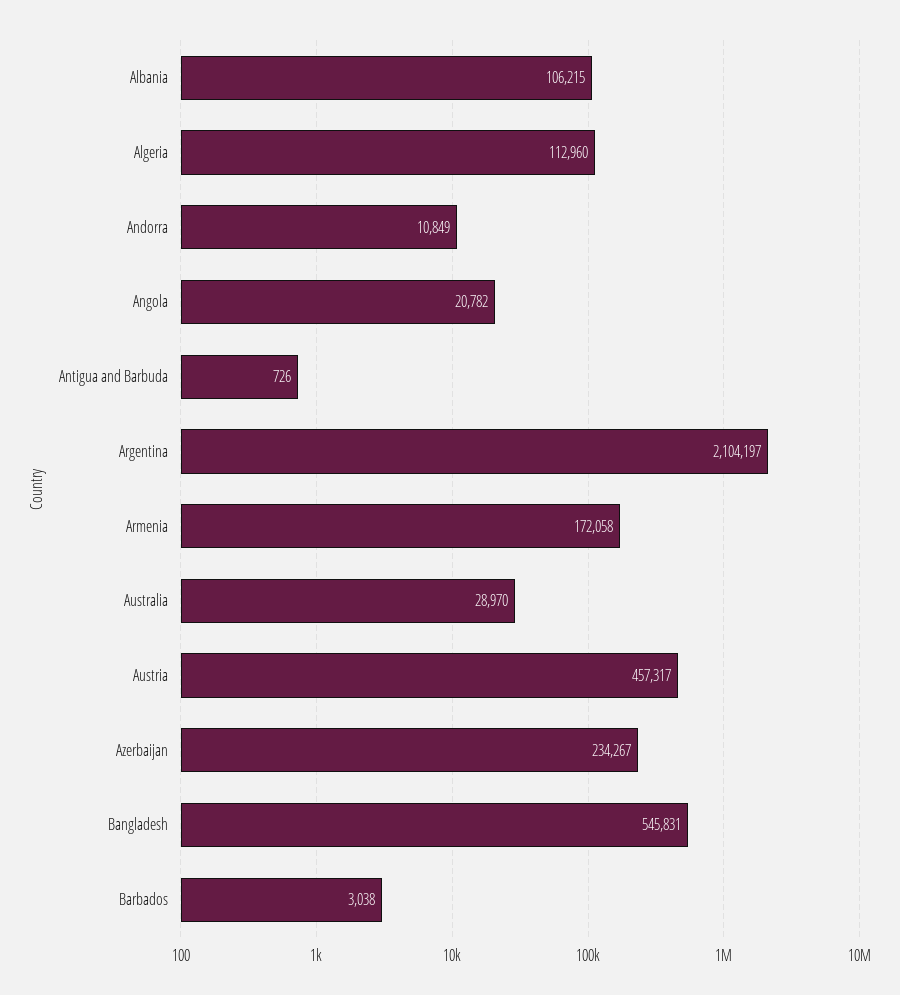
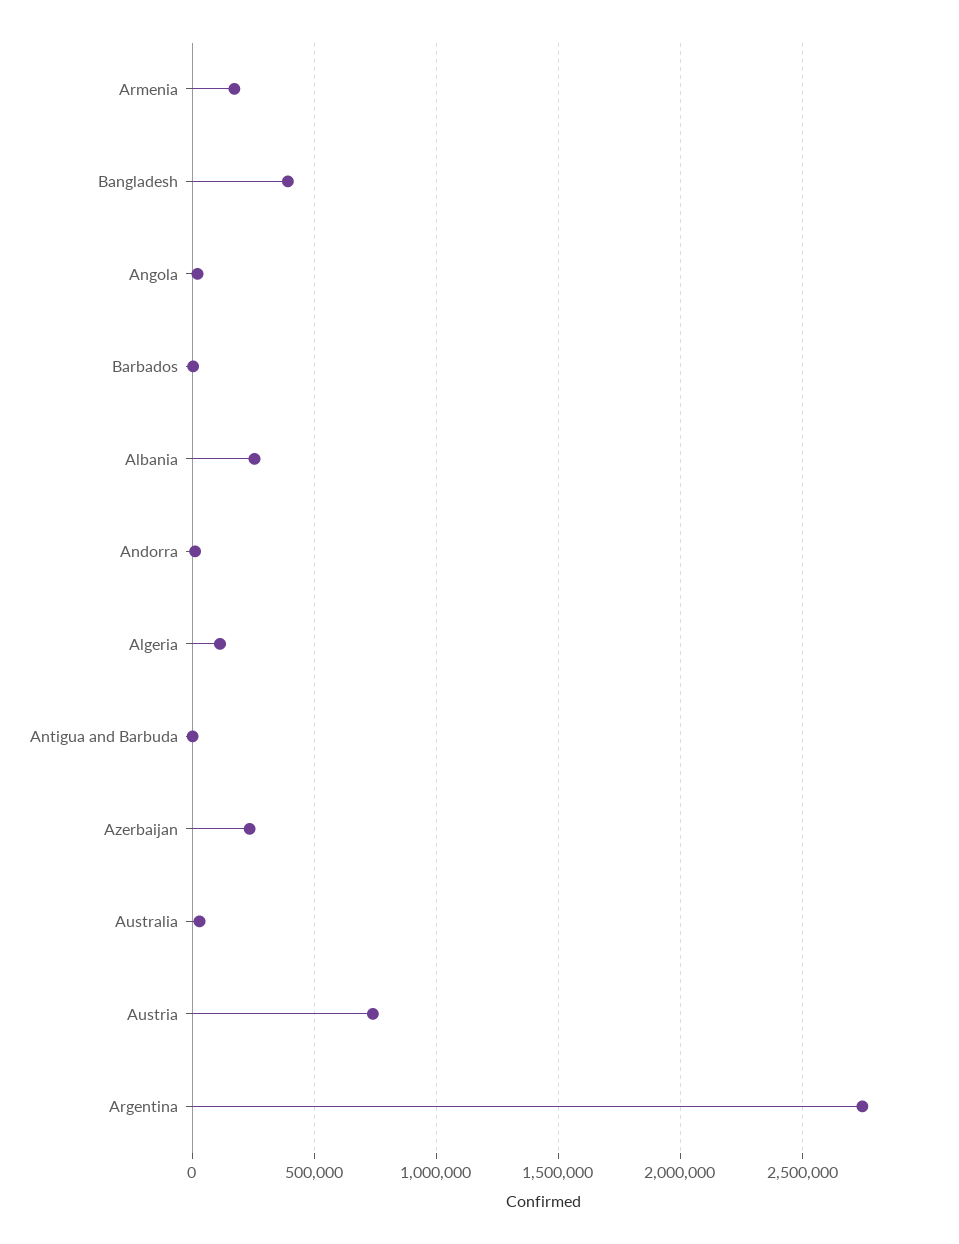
Albania: 106215 -> 250000
Argentina: 2104197 -> 2750000
Austria: 457317 -> 750000
Bangladesh: 545831 -> 400000

